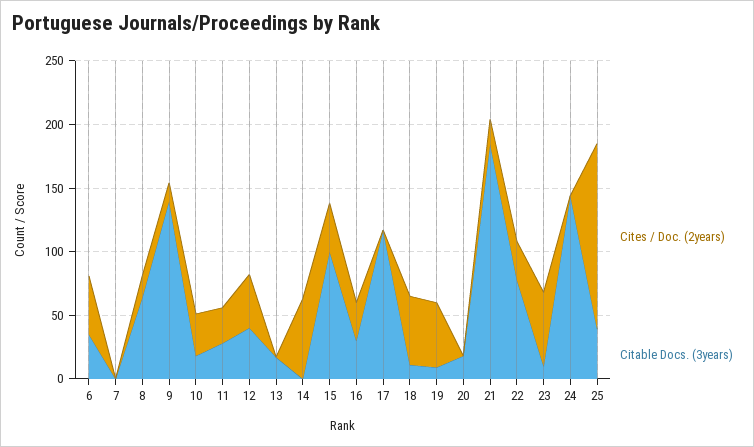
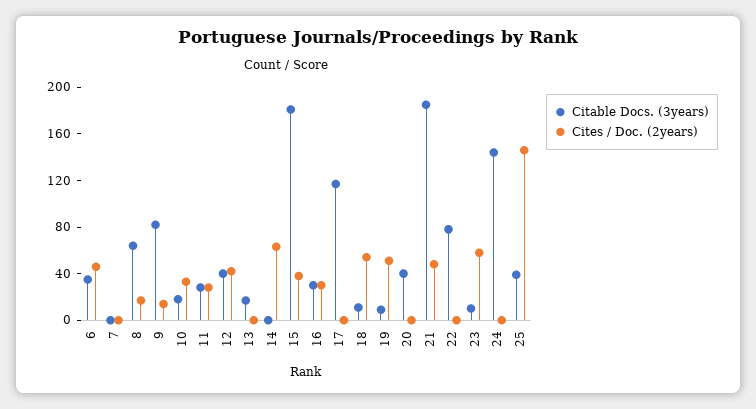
Citable Docs. (3years), 9: 140 -> 80
Citable Docs. (3years), 15: 100 -> 180
Citable Docs. (3years), 20: 20 -> 40
Cites / Doc. (2years), 21: 20 -> 50
Cites / Doc. (2years), 22: 30 -> 0

